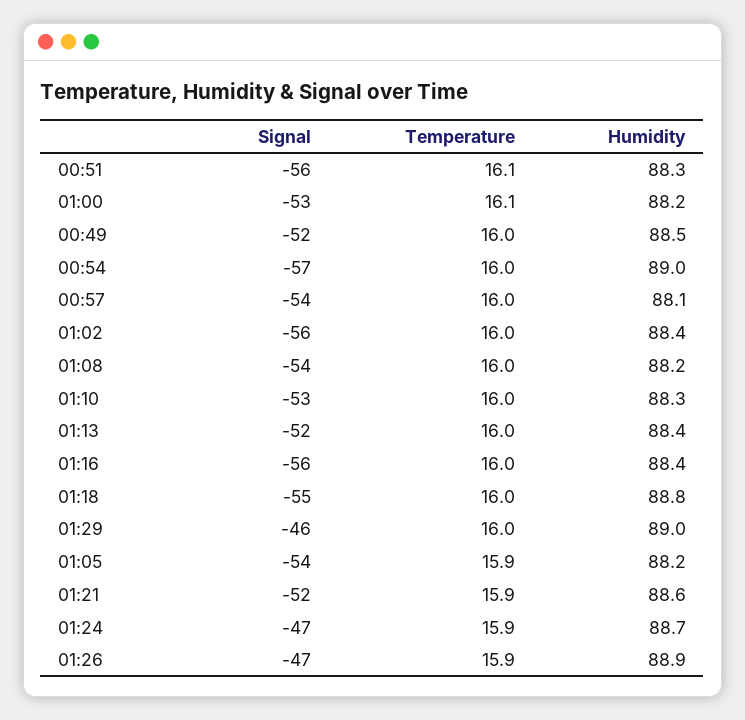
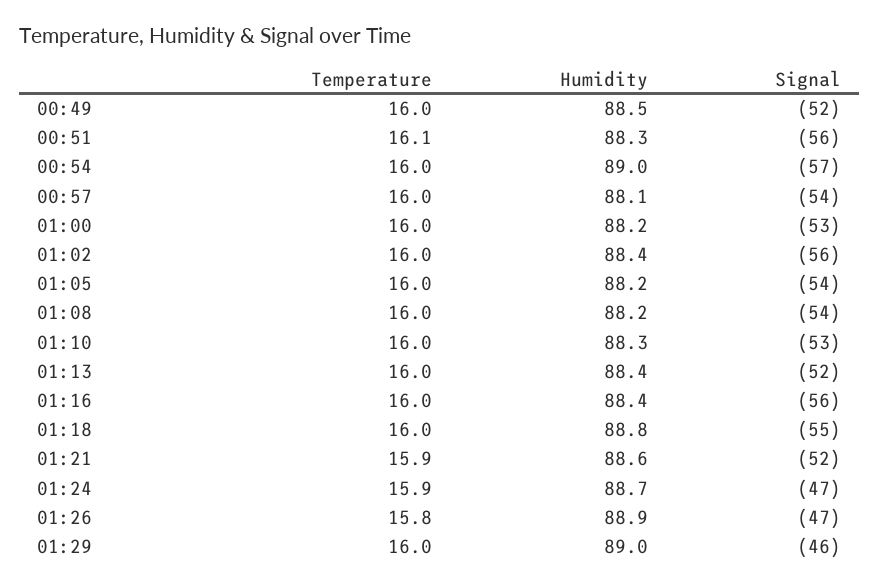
Temperature, 01:00: 16.1 -> 16
Temperature, 01:05: 15.9 -> 16
Temperature, 01:26: 15.9 -> 15.8

